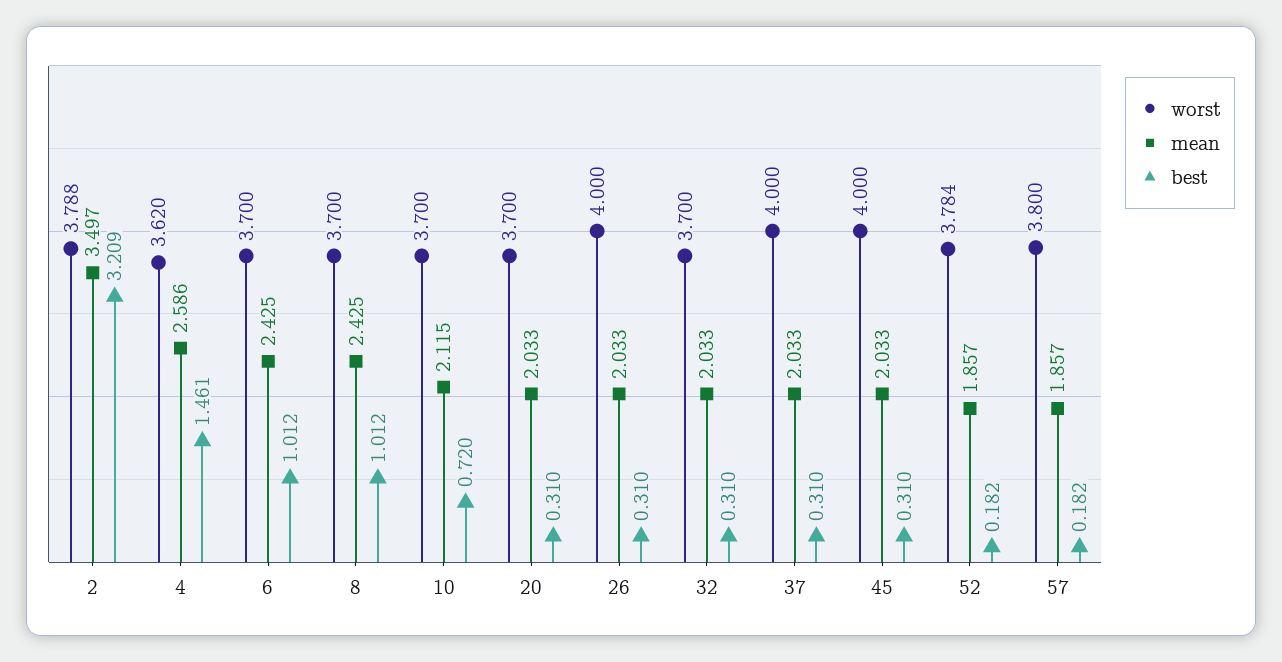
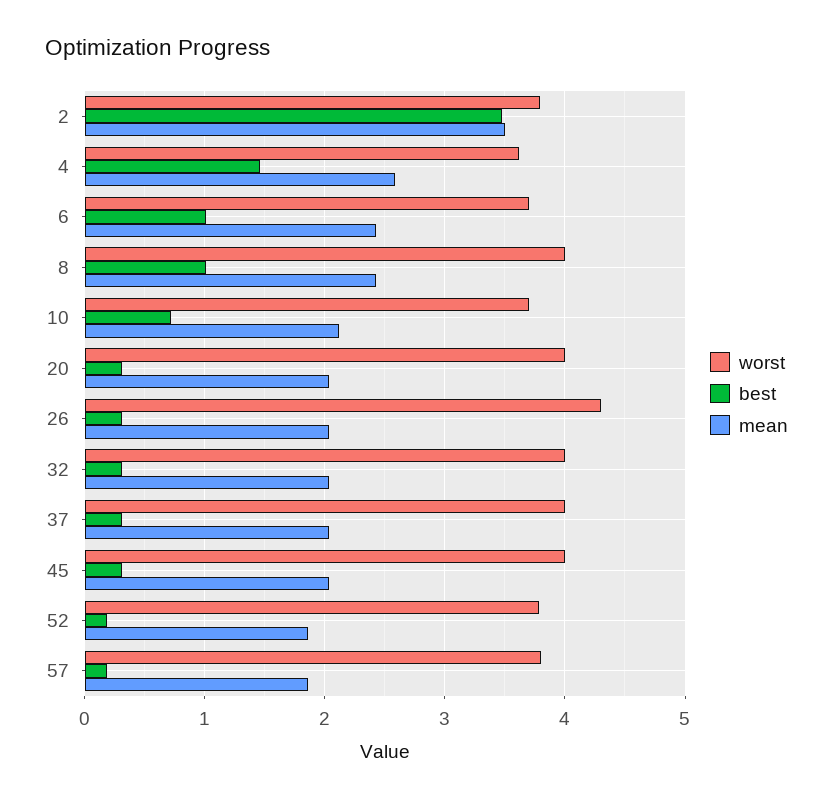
best, 2: 3.209 -> 3.5
worst, 8: 3.7 -> 4
worst, 20: 3.7 -> 4
worst, 26: 4 -> 4.3
worst, 32: 3.7 -> 4

